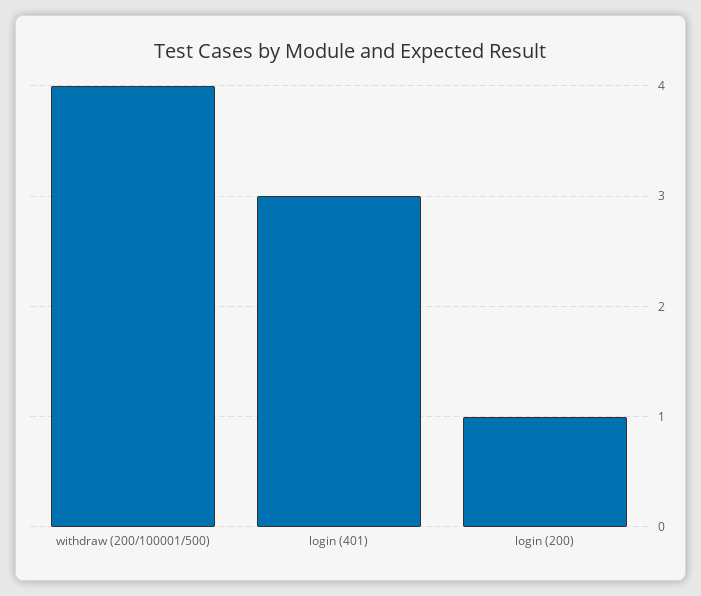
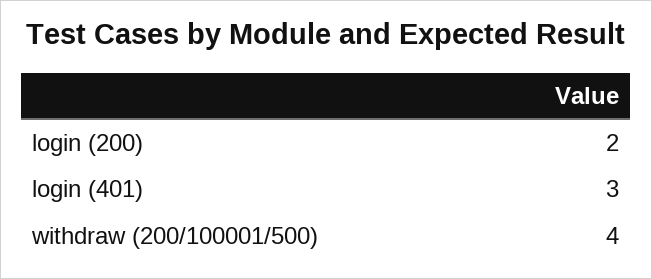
login (200): 1 -> 2

